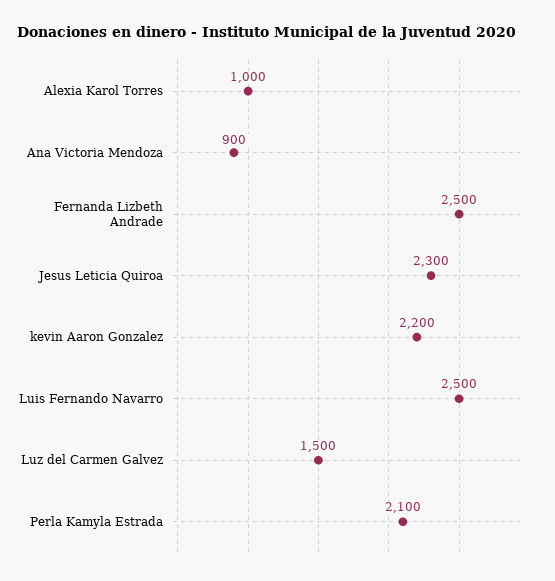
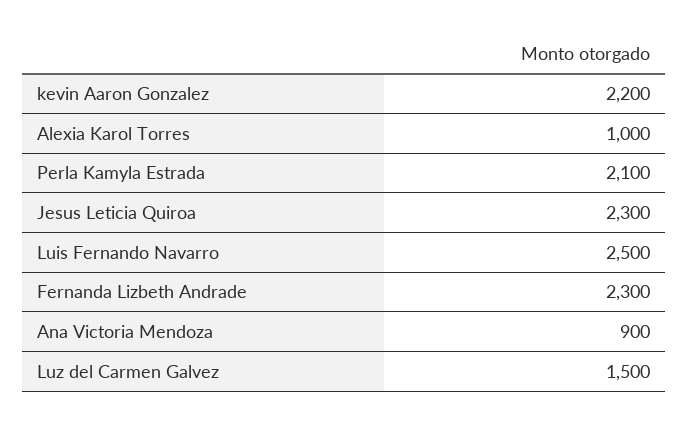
Fernanda Lizbeth Andrade: 2500 -> 2300

